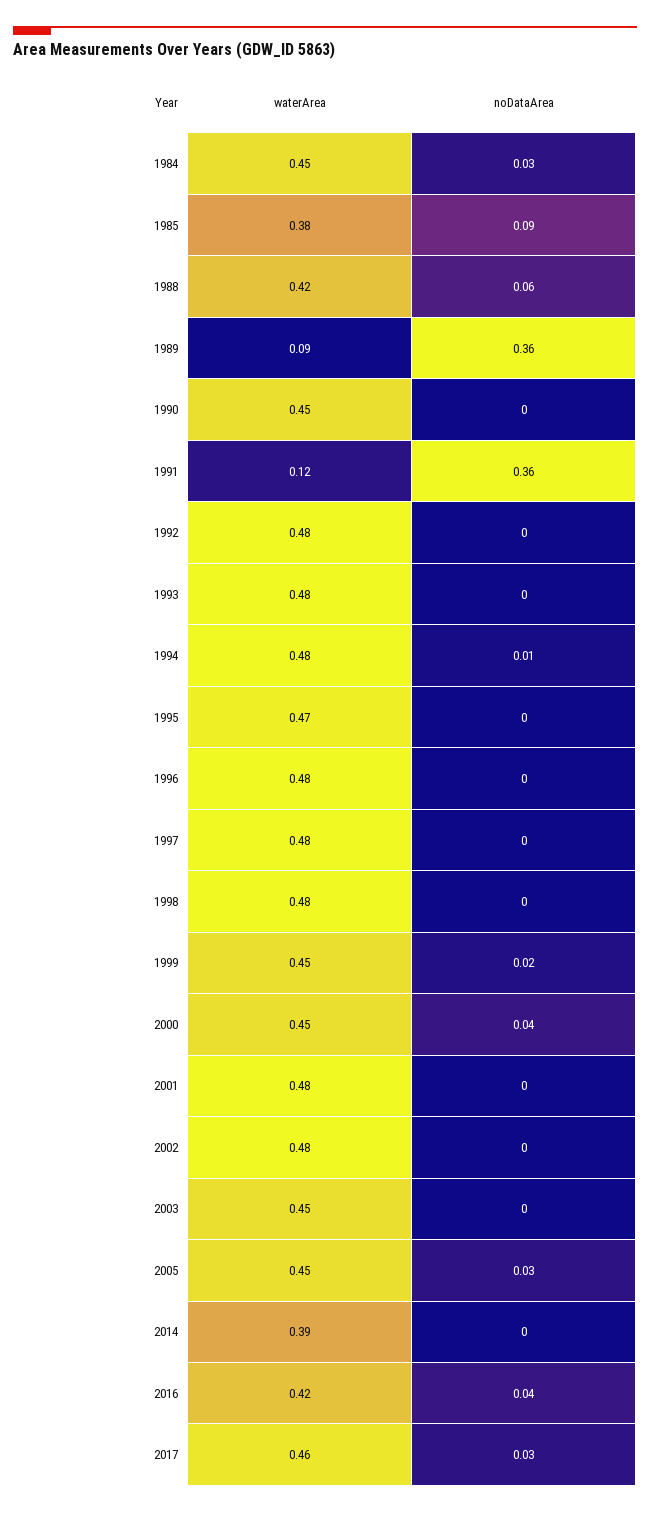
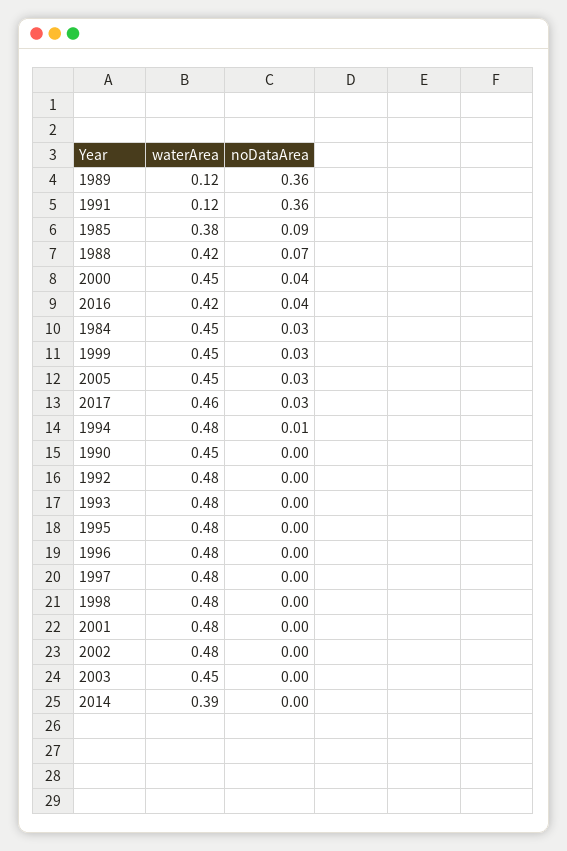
noDataArea, 1988: 0.06 -> 0.07
waterArea, 1989: 0.09 -> 0.12
waterArea, 1995: 0.47 -> 0.48
noDataArea, 1999: 0.02 -> 0.03

